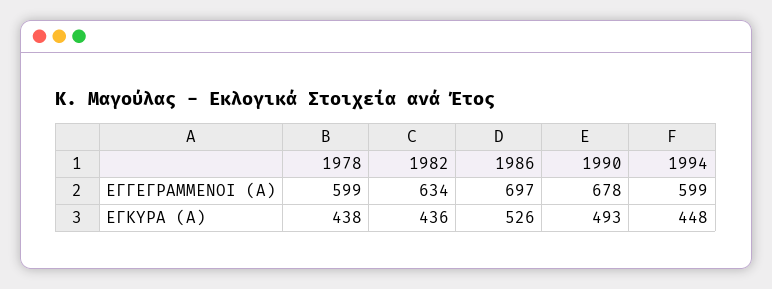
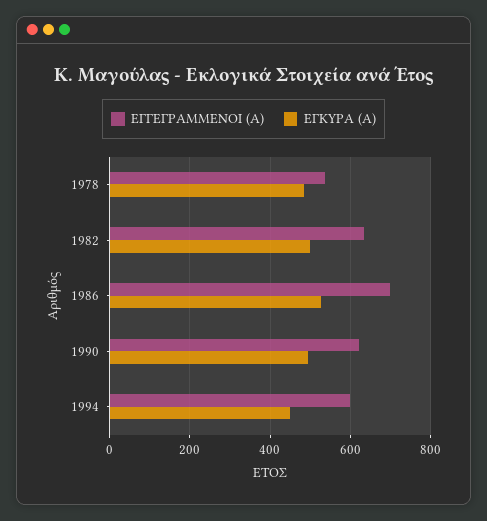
ΕΓΓΕΓΡΑΜΜΕΝΟΙ (Α), 1978: 599 -> 540
ΕΓΓΕΓΡΑΜΜΕΝΟΙ (Α), 1990: 678 -> 620
ΕΓΚΥΡΑ (Α), 1978: 438 -> 480
ΕΓΚΥΡΑ (Α), 1982: 436 -> 500

